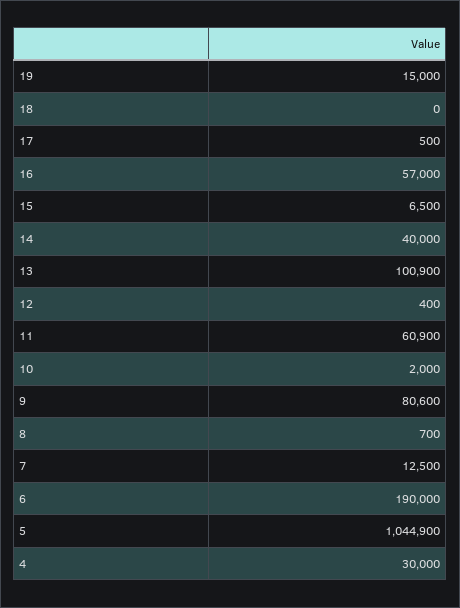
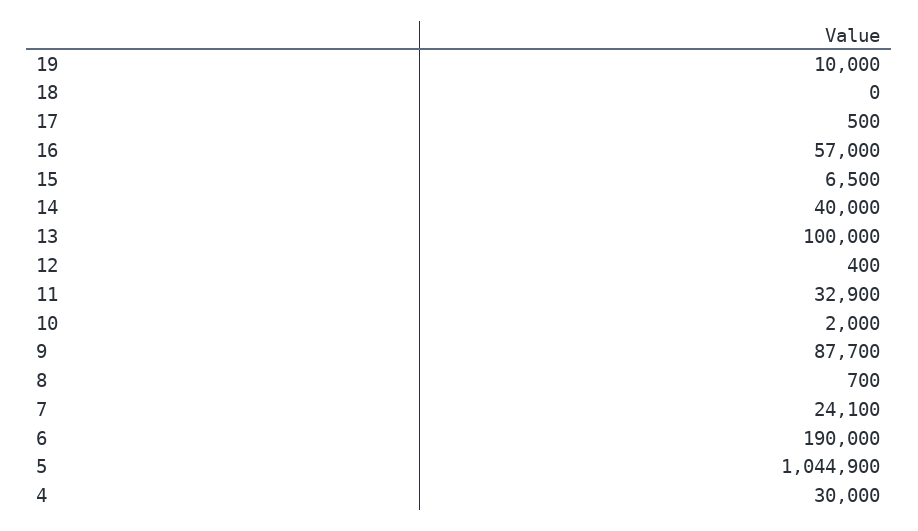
19: 15000 -> 10000
13: 100900 -> 100000
11: 60900 -> 32900
9: 80600 -> 87700
7: 12500 -> 24100

